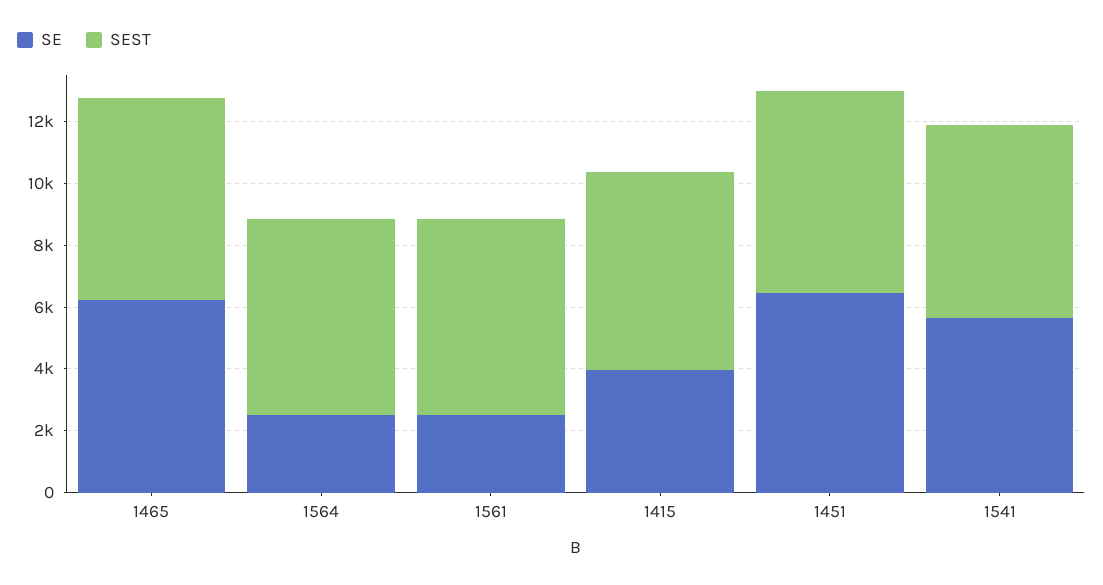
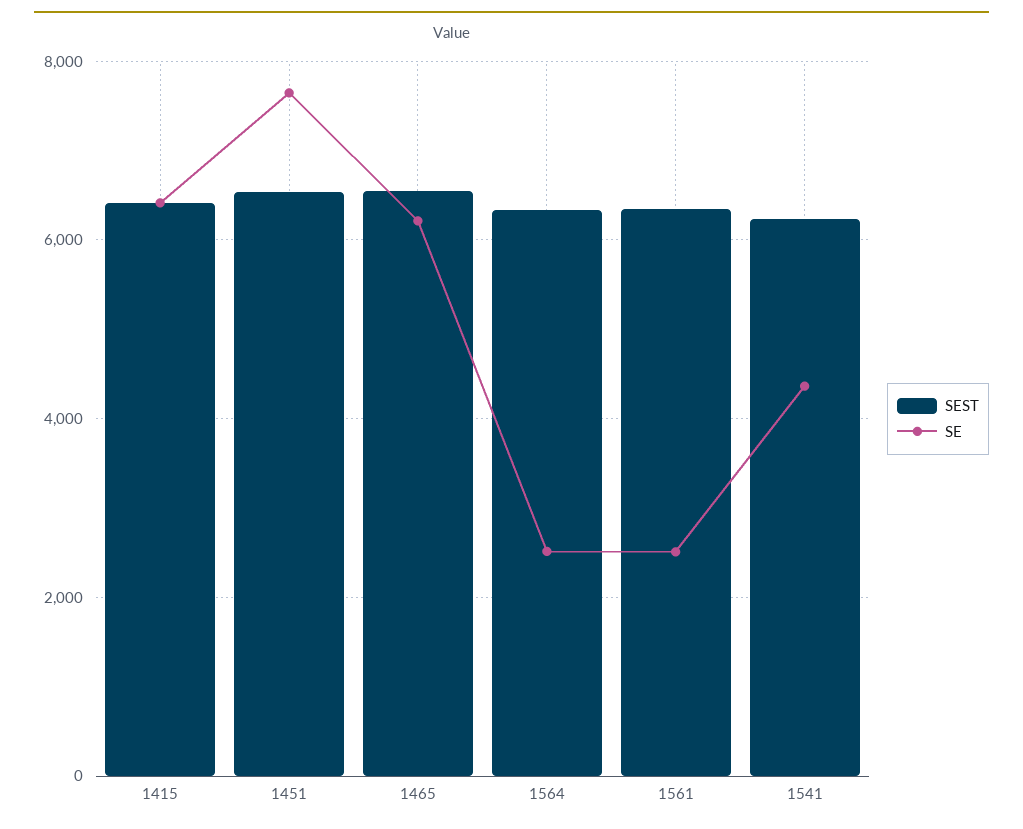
SE, 1415: 4000 -> 6400
SE, 1451: 6500 -> 7600
SE, 1541: 5500 -> 4400

